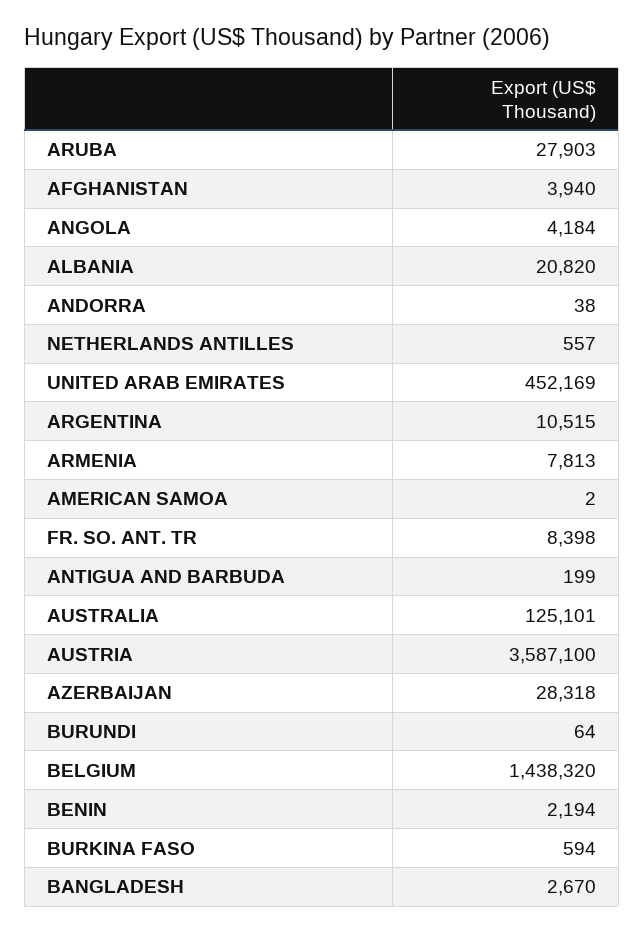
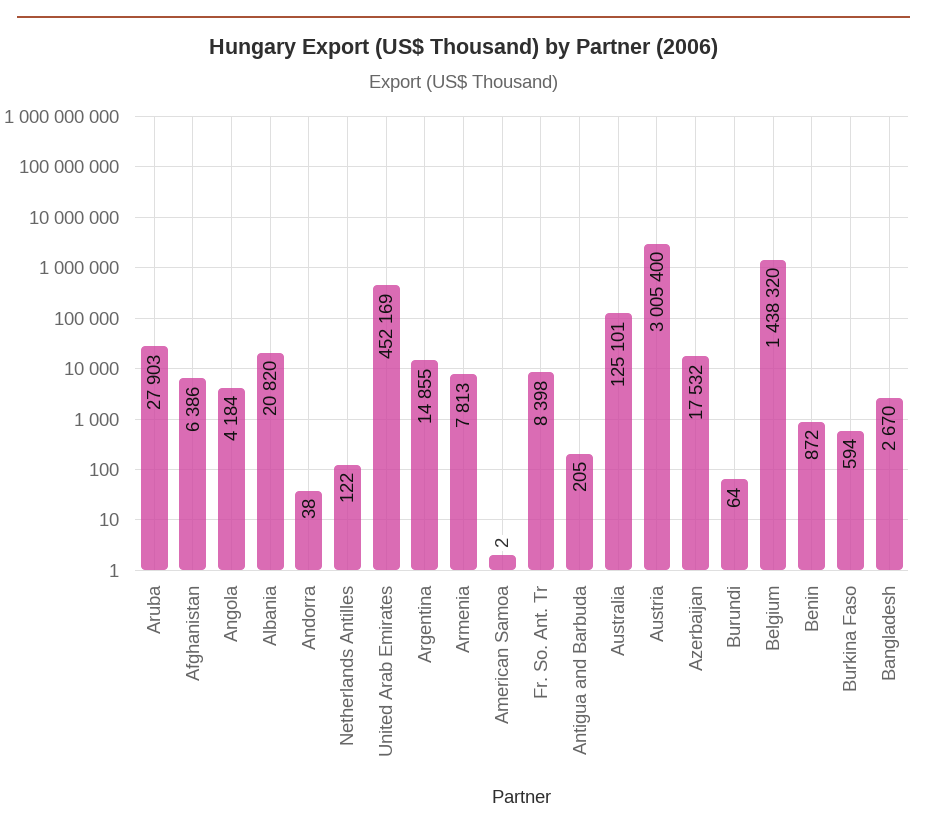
AFGHANISTAN: 3940 -> 6386
NETHERLANDS ANTILLES: 557 -> 122
ARGENTINA: 10515 -> 14855
ANTIGUA AND BARBUDA: 199 -> 205
AUSTRIA: 3587100 -> 3005400
AZERBAIJAN: 28318 -> 17532
BENIN: 2194 -> 872

